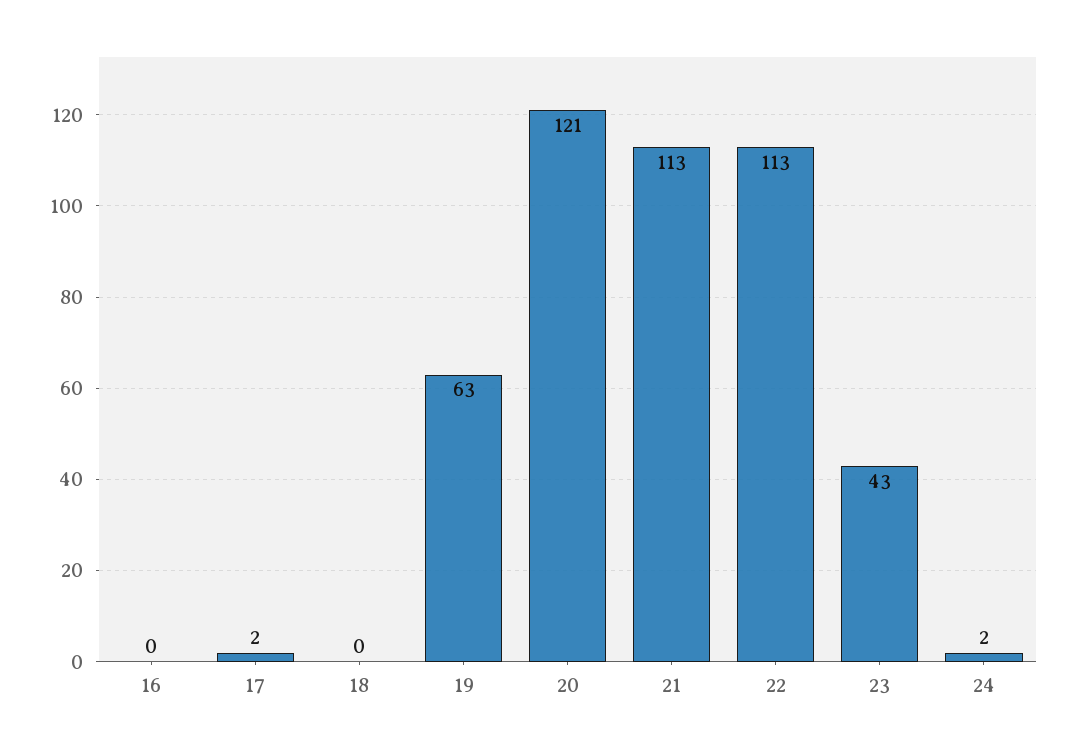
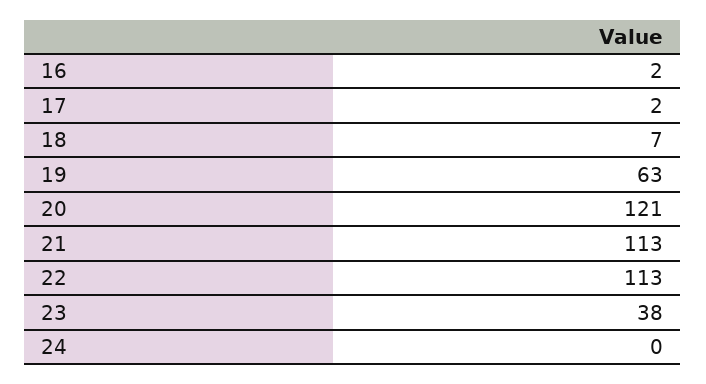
16: 0 -> 2
18: 0 -> 7
23: 43 -> 38
24: 2 -> 0

